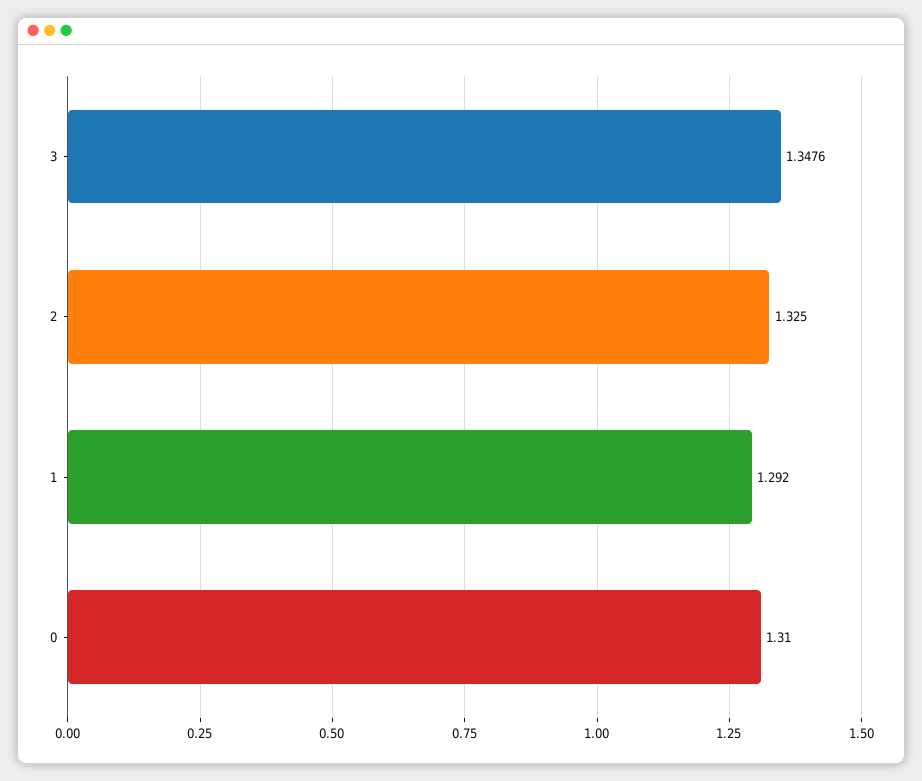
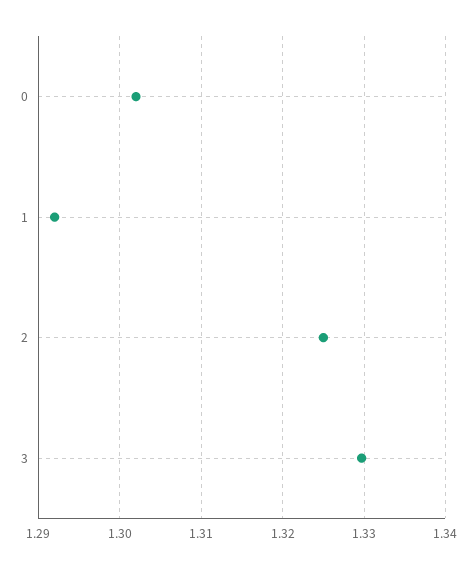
3: 1.3476 -> 1.33
0: 1.31 -> 1.302

